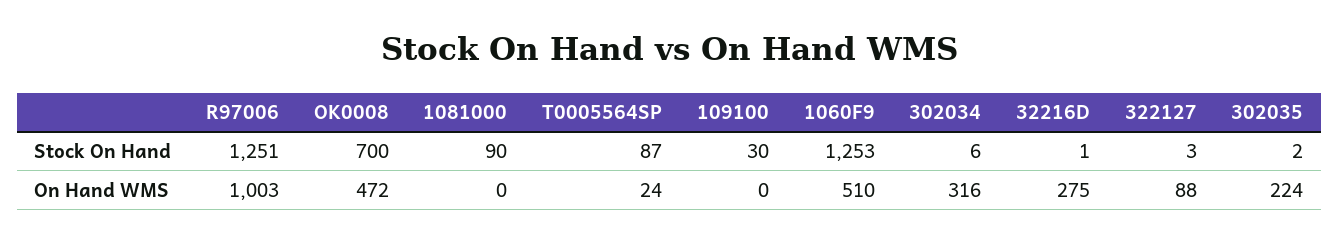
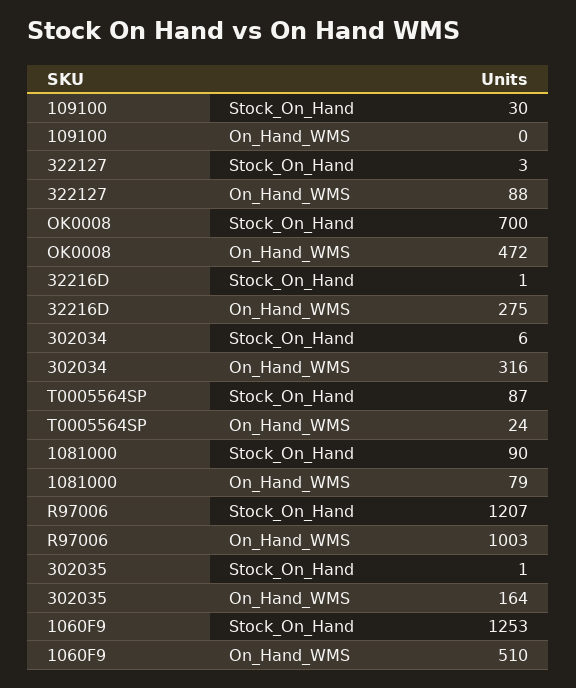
R97006, Stock On Hand: 1251 -> 1207
302035, Stock On Hand: 2 -> 1
1081000, On Hand WMS: 0 -> 79
302035, On Hand WMS: 224 -> 164

